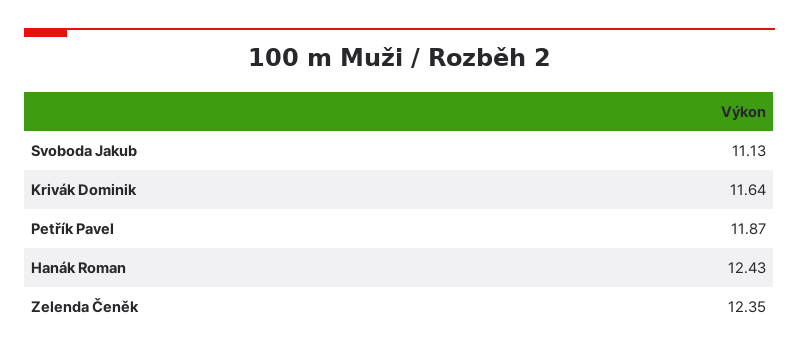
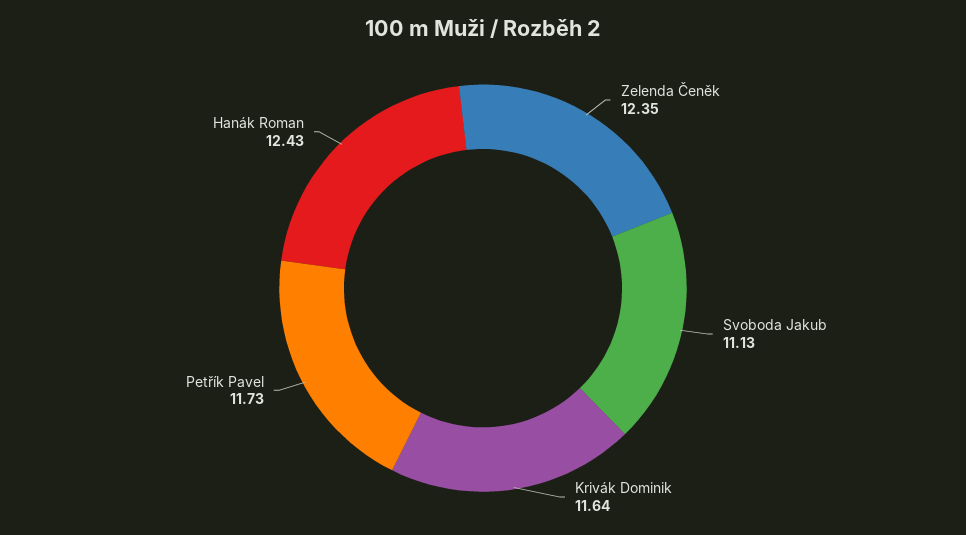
Petřík Pavel: 11.87 -> 11.73

